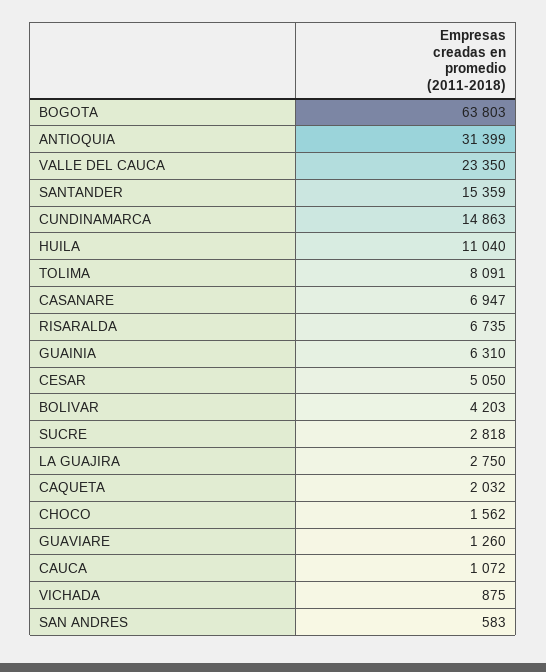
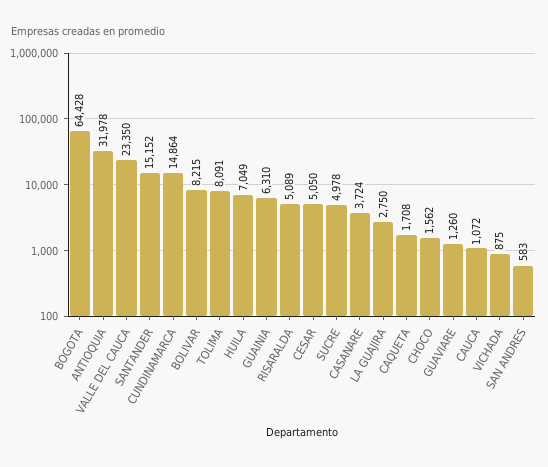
BOGOTA: 63803 -> 64428
ANTIOQUIA: 31399 -> 31978
SANTANDER: 15359 -> 15152
CUNDINAMARCA: 14863 -> 14864
HUILA: 11040 -> 7049
CASANARE: 6947 -> 3724
RISARALDA: 6735 -> 5089
BOLIVAR: 4203 -> 8215
SUCRE: 2818 -> 4978
CAQUETA: 2032 -> 1708

